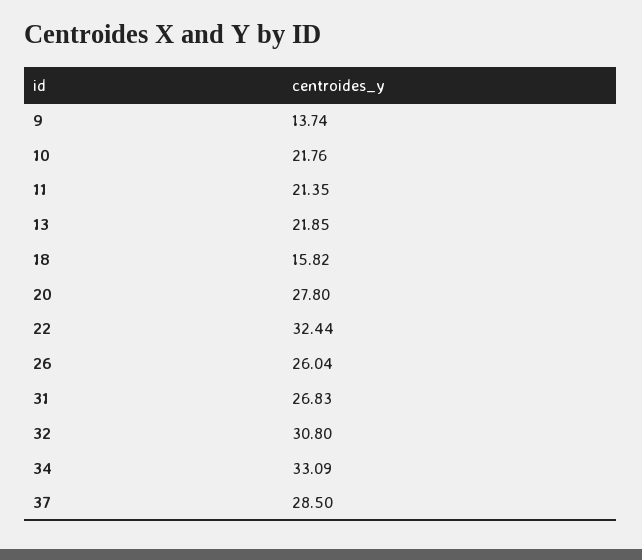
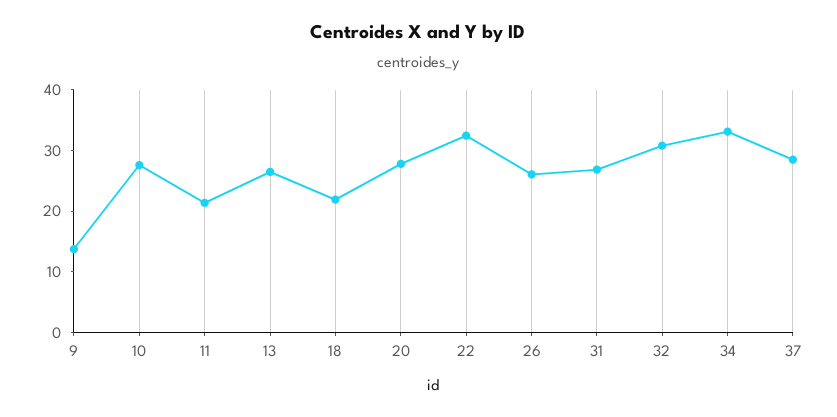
10: 21.76 -> 28
13: 21.85 -> 26
18: 15.82 -> 22

